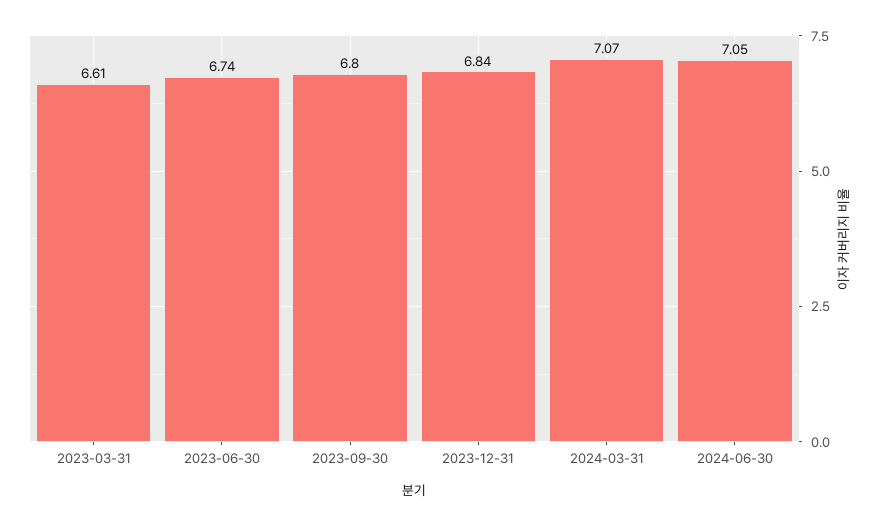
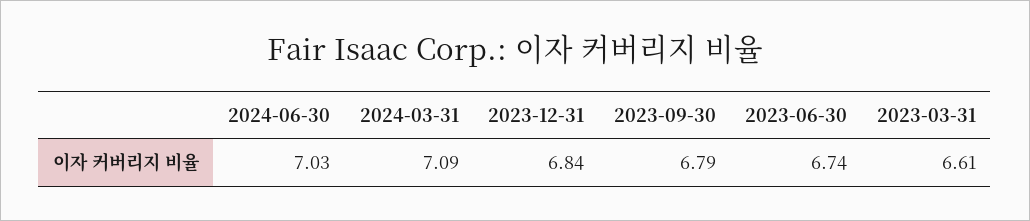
2023-09-30: 6.8 -> 6.79
2024-03-31: 7.07 -> 7.09
2024-06-30: 7.05 -> 7.03

